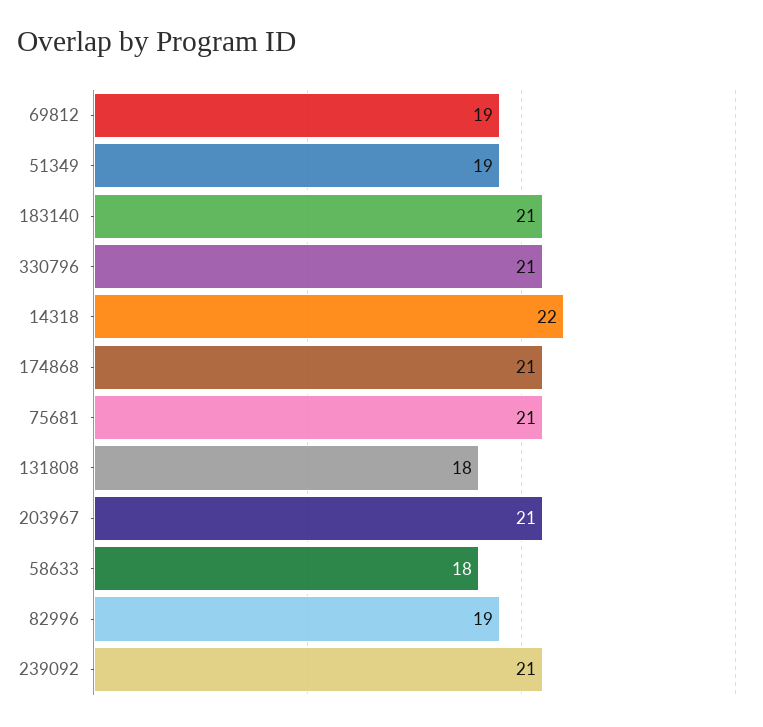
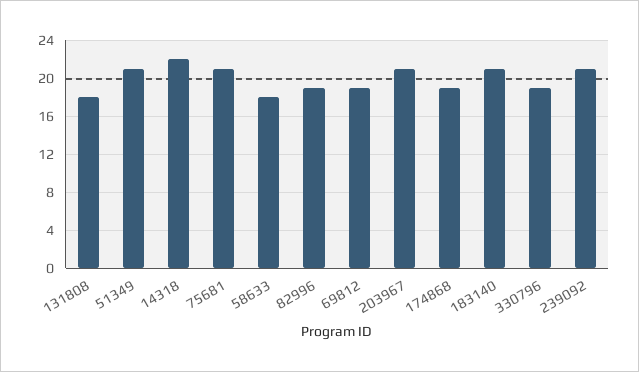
51349: 19 -> 21
330796: 21 -> 19
174868: 21 -> 19

